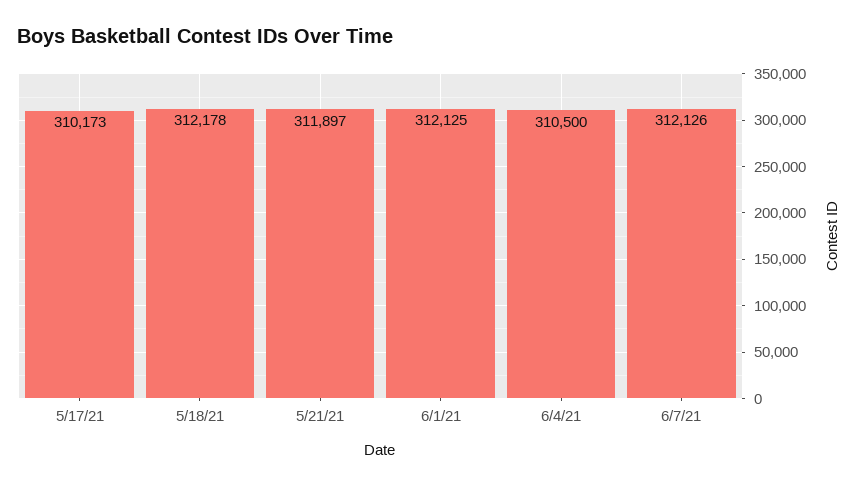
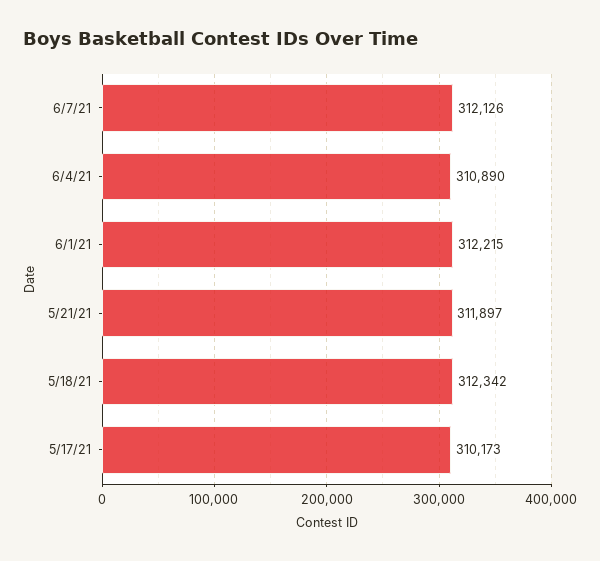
5/18/21: 312178 -> 312342
6/1/21: 312125 -> 312215
6/4/21: 310500 -> 310890

